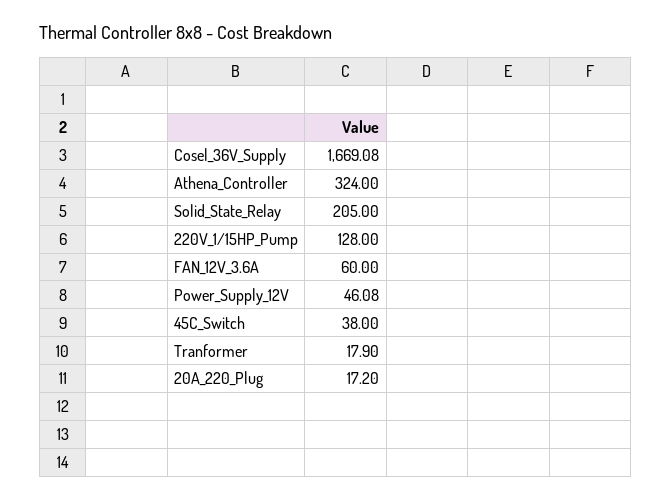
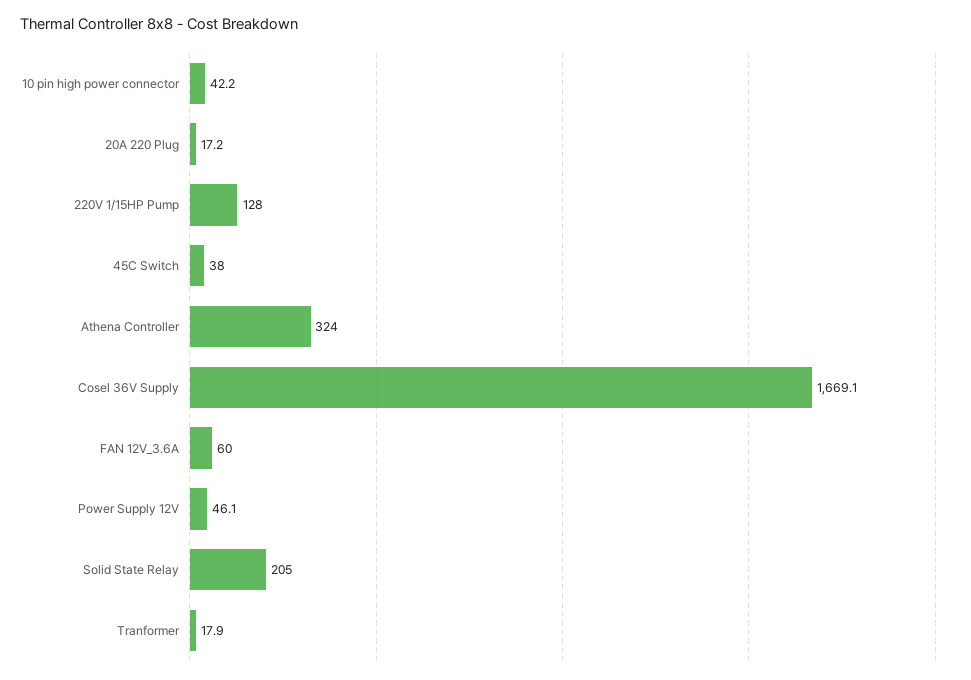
10 pin high power connector: none -> 42.2

